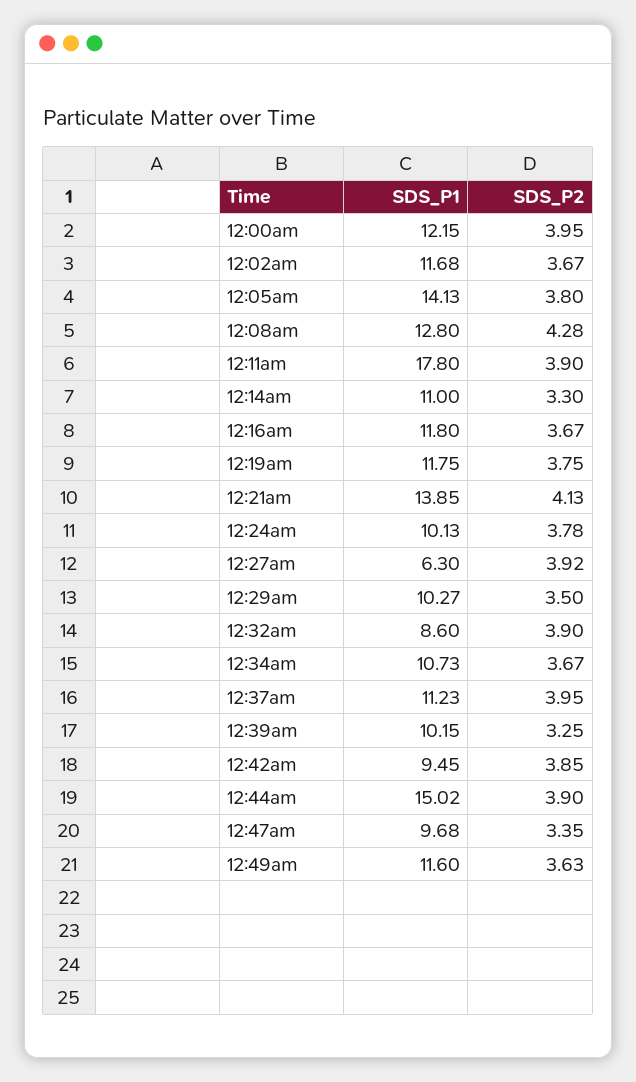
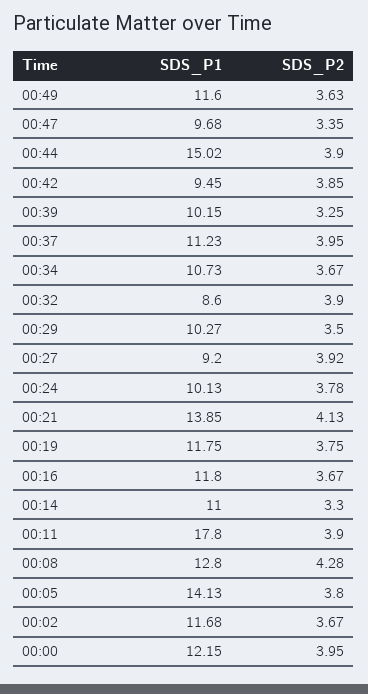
SDS_P1, 12:27am: 6.3 -> 9.2

